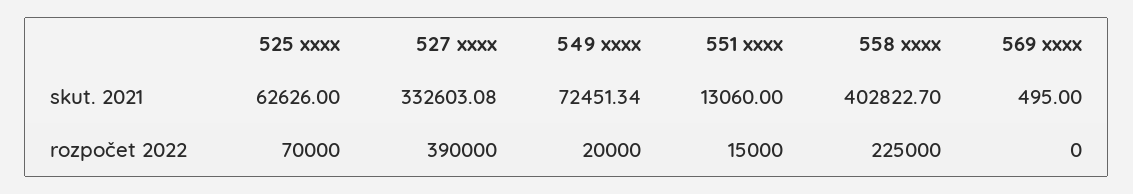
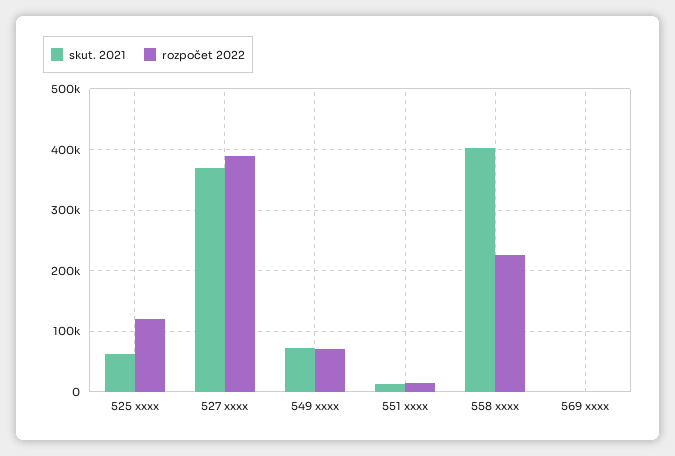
skut. 2021, 527 xxxx: 332603.08 -> 370000
rozpočet 2022, 525 xxxx: 70000 -> 120000
rozpočet 2022, 549 xxxx: 20000 -> 70000

